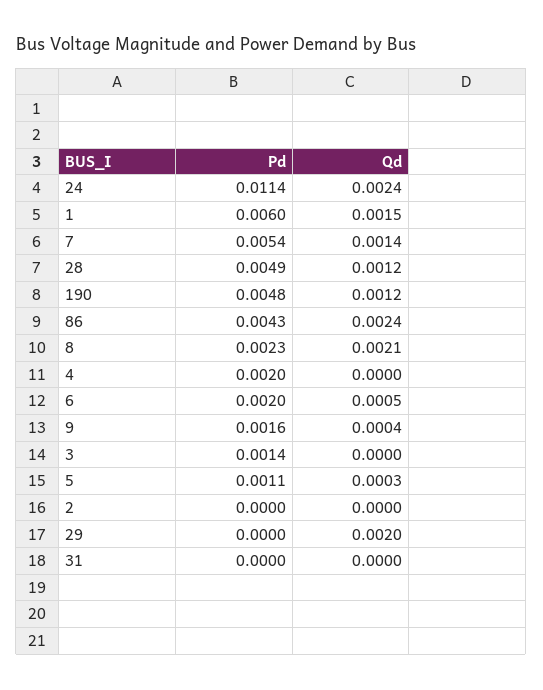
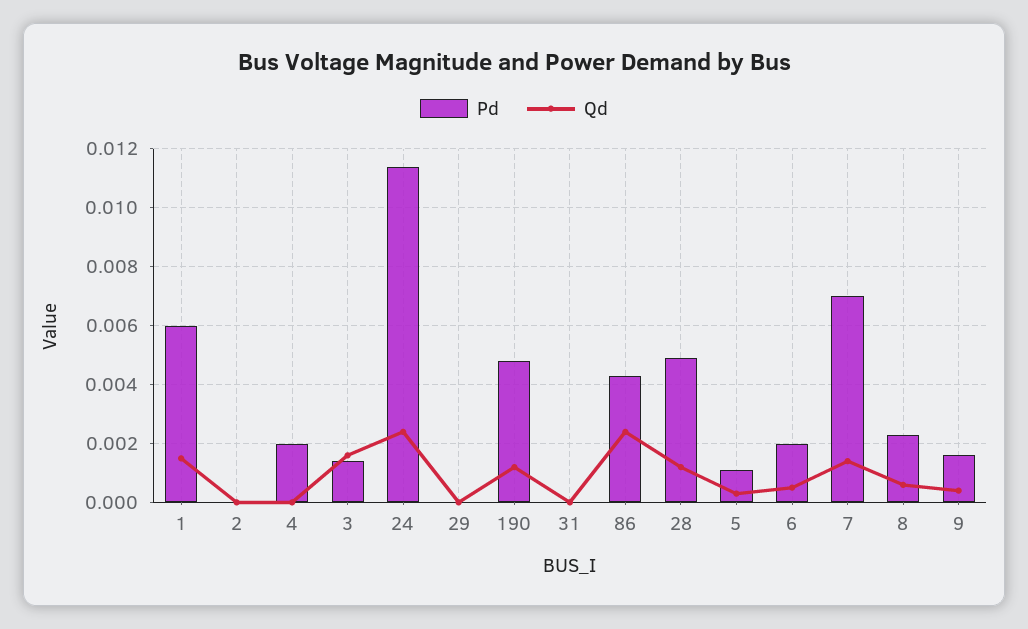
Pd, 7: 0.0054 -> 0.007
Qd, 8: 0.0021 -> 0.0005
Qd, 3: 0 -> 0.0015
Qd, 29: 0.002 -> 0

